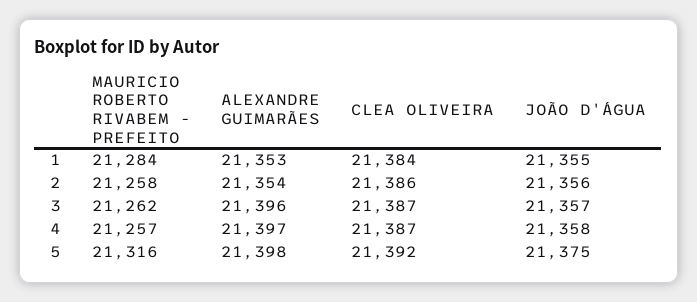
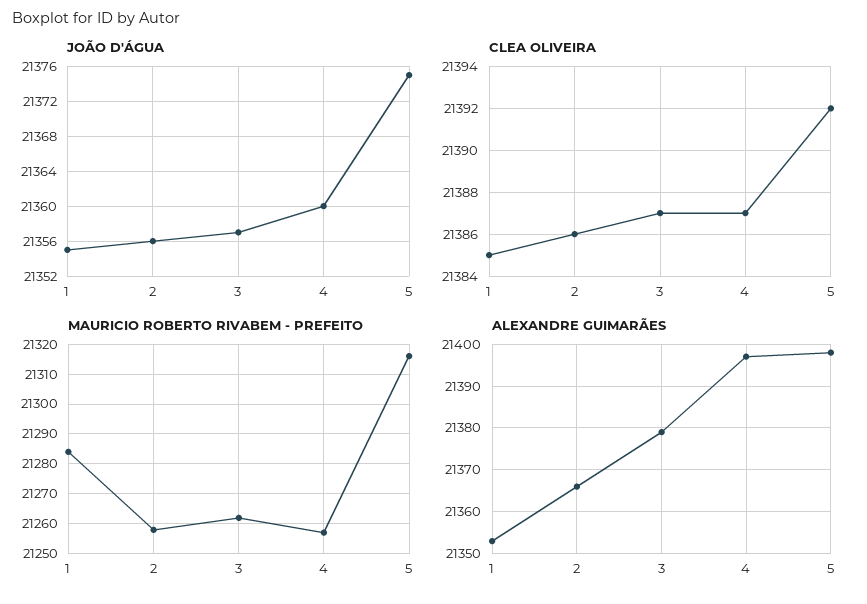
CLEA OLIVEIRA, 1: 21384 -> 21385
ALEXANDRE GUIMARÃES, 2: 21354 -> 21365
ALEXANDRE GUIMARÃES, 3: 21396 -> 21380
JOÃO D'ÁGUA, 4: 21358 -> 21360

